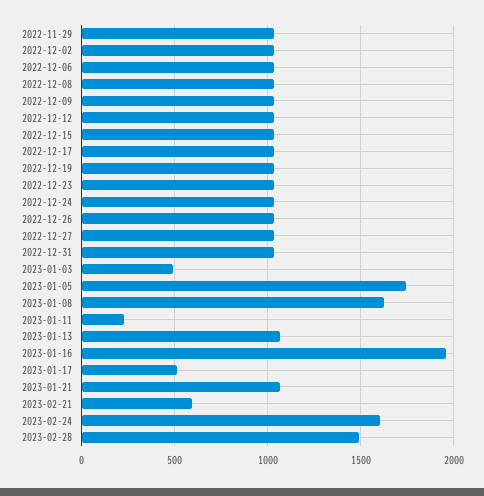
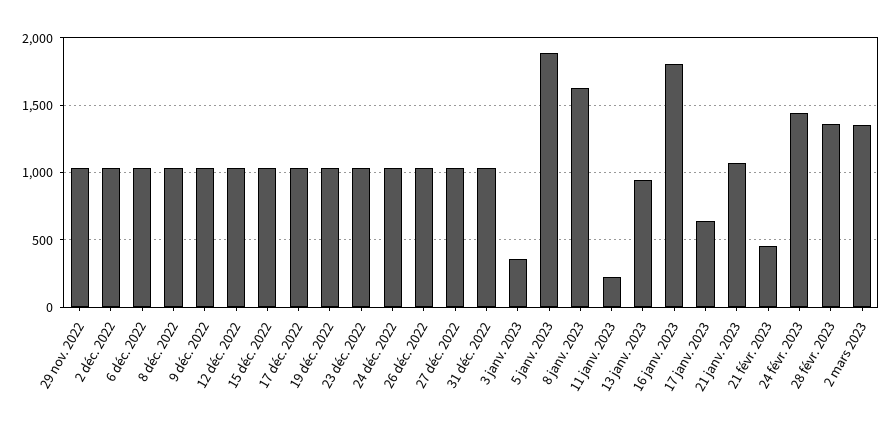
2023-01-03: 500 -> 350
2023-01-05: 1750 -> 1900
2023-01-13: 1050 -> 950
2023-01-16: 1950 -> 1800
2023-01-17: 500 -> 650
2023-02-21: 600 -> 450
2023-02-24: 1600 -> 1450
2023-02-28: 1500 -> 1350
2 mars 2023: none -> 1350

